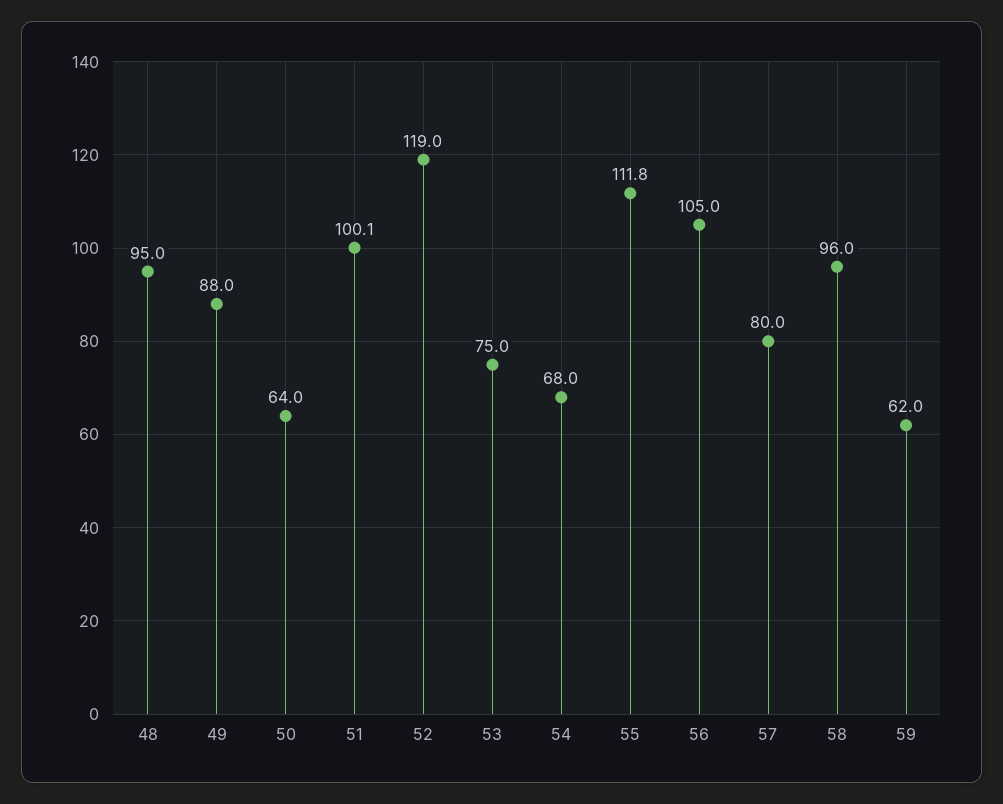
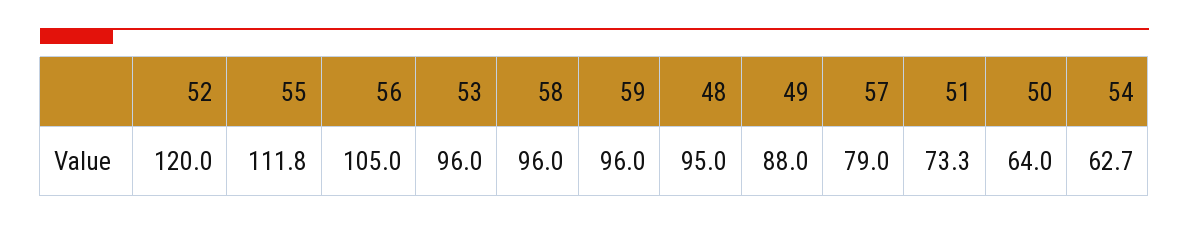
51: 100.1 -> 73.3
52: 119 -> 120
53: 75 -> 96
54: 68 -> 62.7
57: 80 -> 79
59: 62 -> 96

